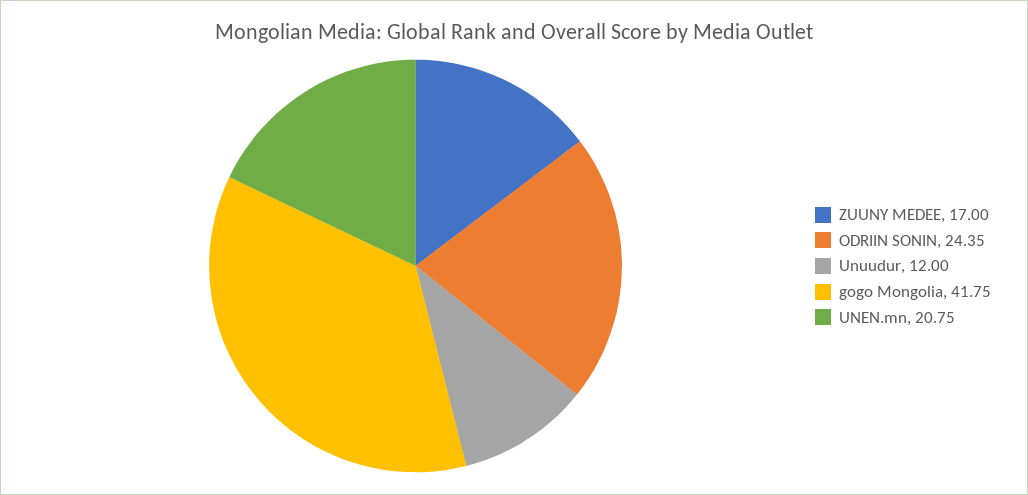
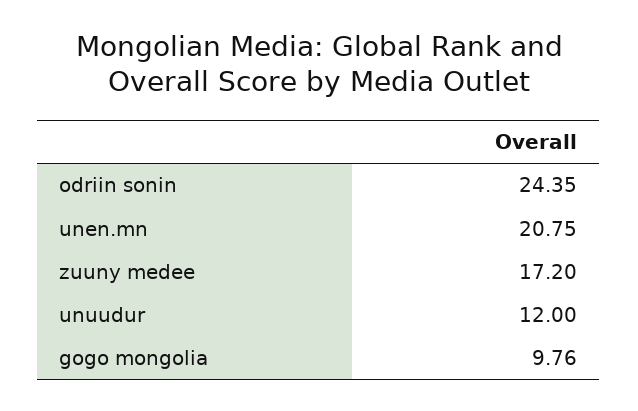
ZUUNY MEDEE: 17 -> 17.2
gogo Mongolia: 41.75 -> 9.76

